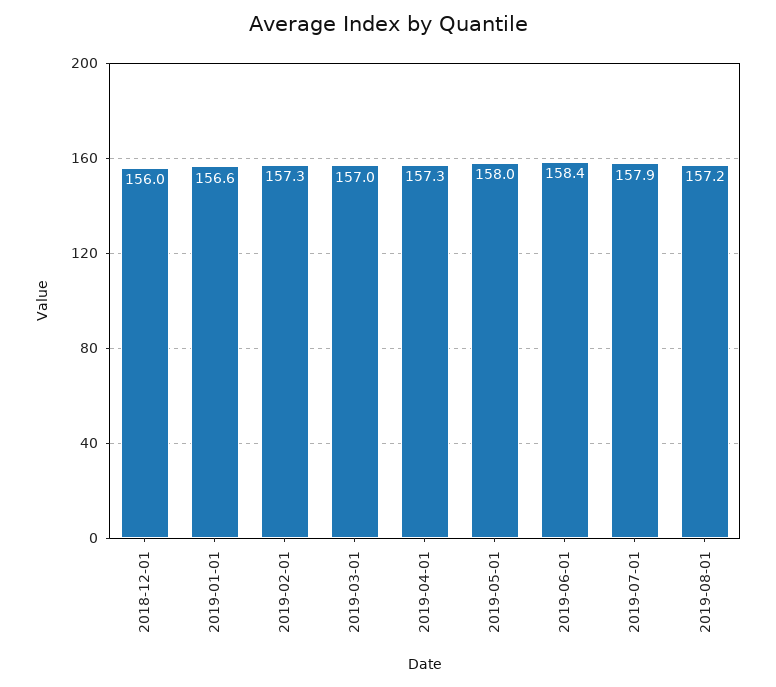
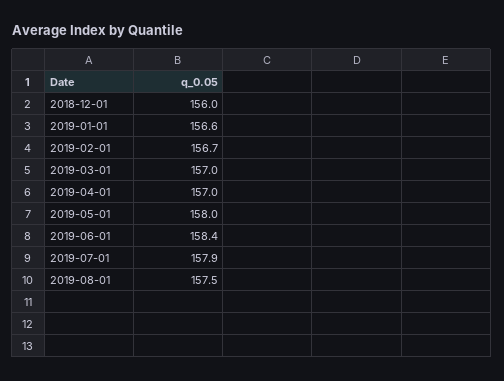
2019-02-01: 157.3 -> 156.7
2019-04-01: 157.3 -> 157
2019-08-01: 157.2 -> 157.5

